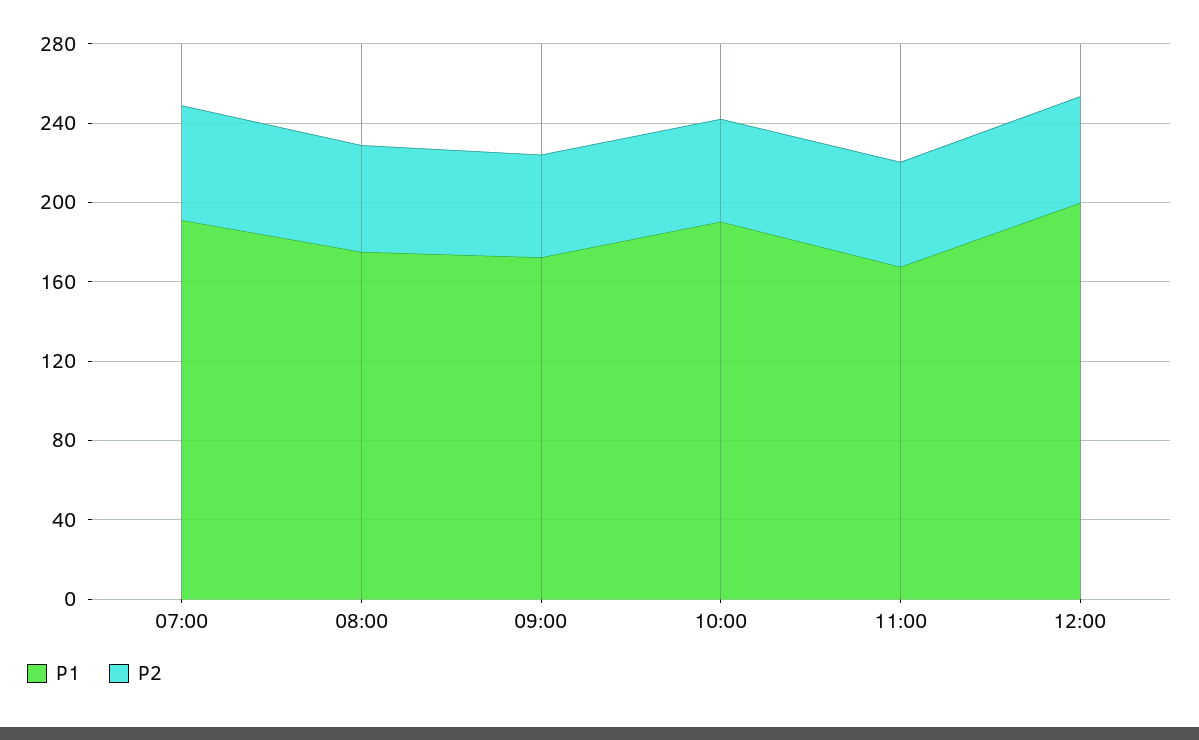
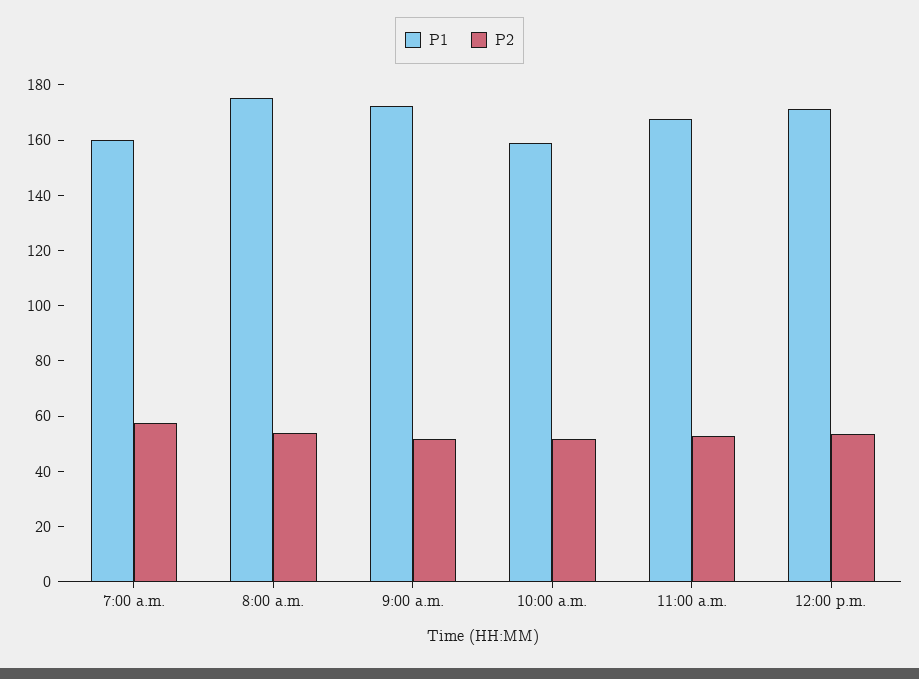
P1, 07:00: 190 -> 160
P1, 10:00: 190 -> 160
P1, 12:00: 200 -> 170

